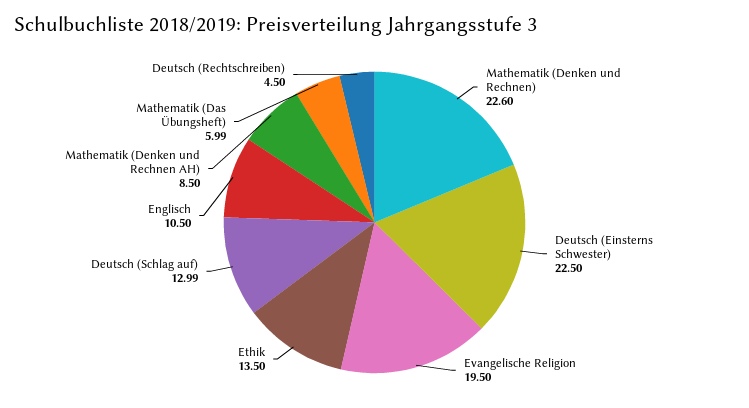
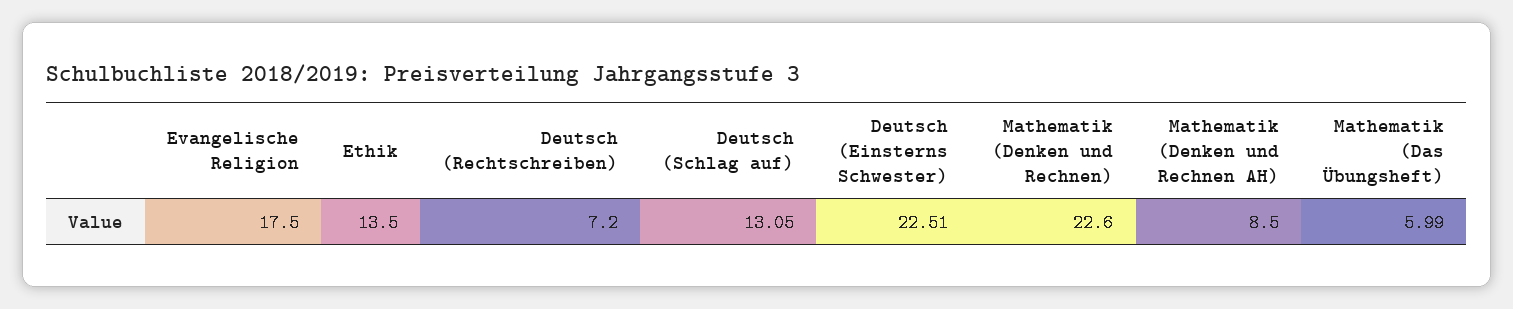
Deutsch (Einsterns Schwester): 22.5 -> 22.51
Evangelische Religion: 19.5 -> 17.5
Deutsch (Schlag auf): 12.99 -> 13.05
Englisch: 10.5 -> none
Deutsch (Rechtschreiben): 4.5 -> 7.2

